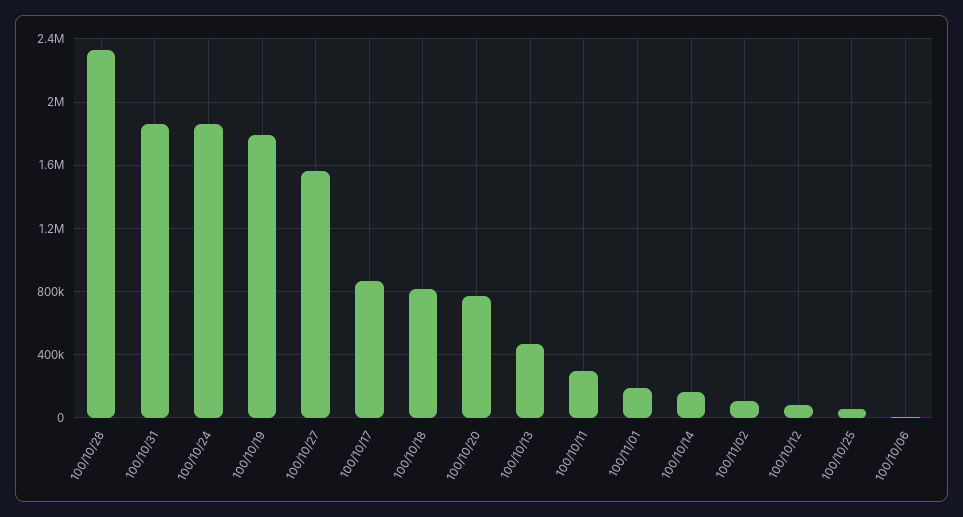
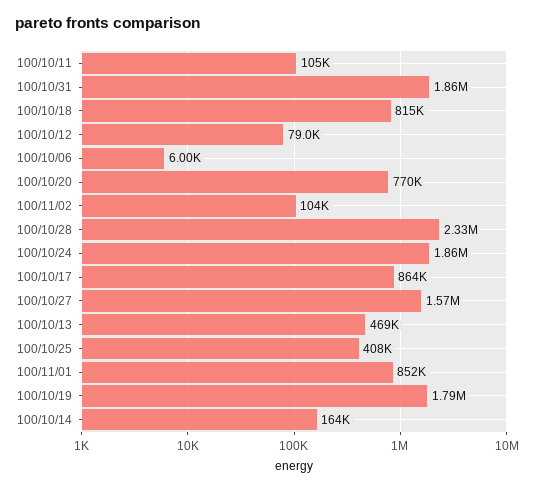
100/10/11: 300000 -> 105000
100/11/01: 200000 -> 852000
100/10/25: 50000 -> 408000

